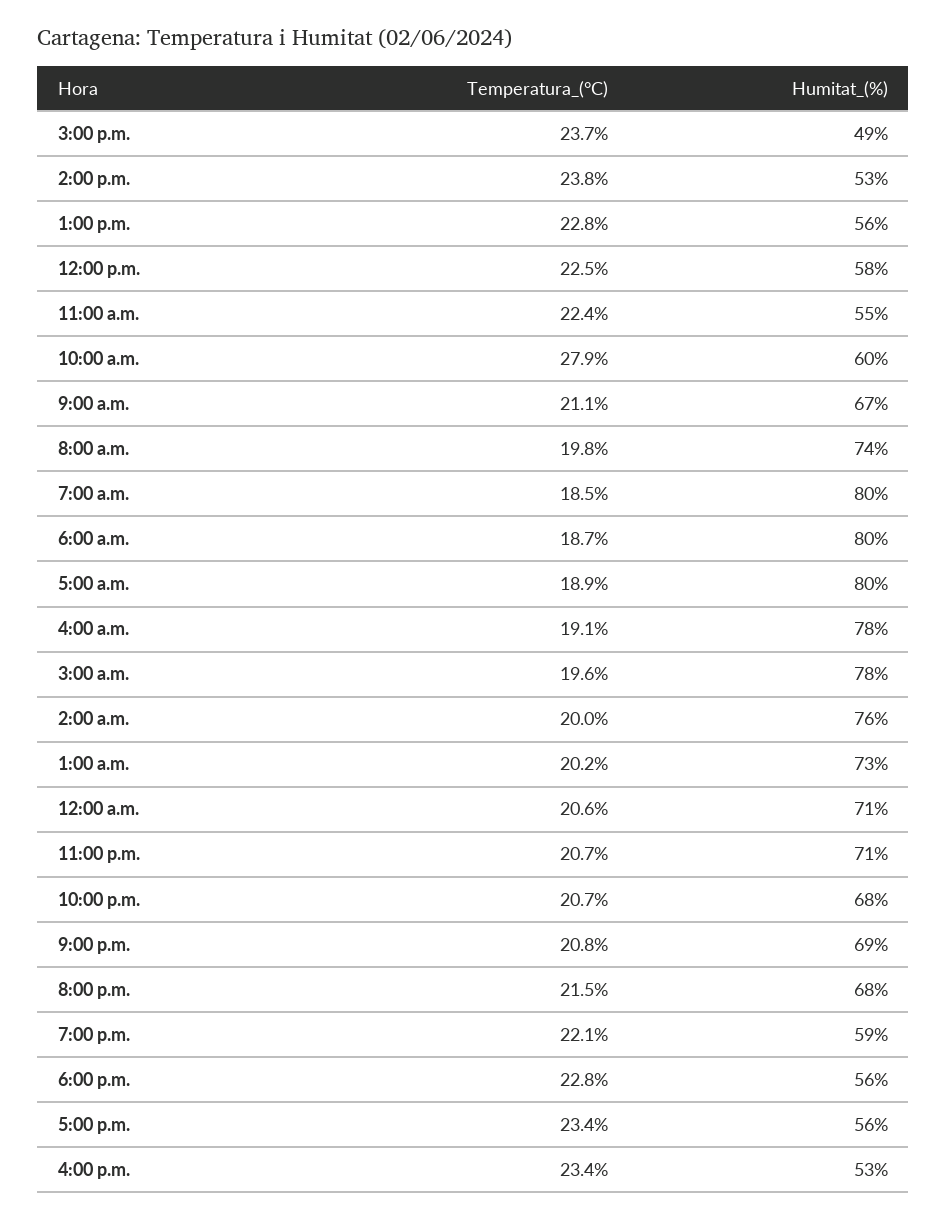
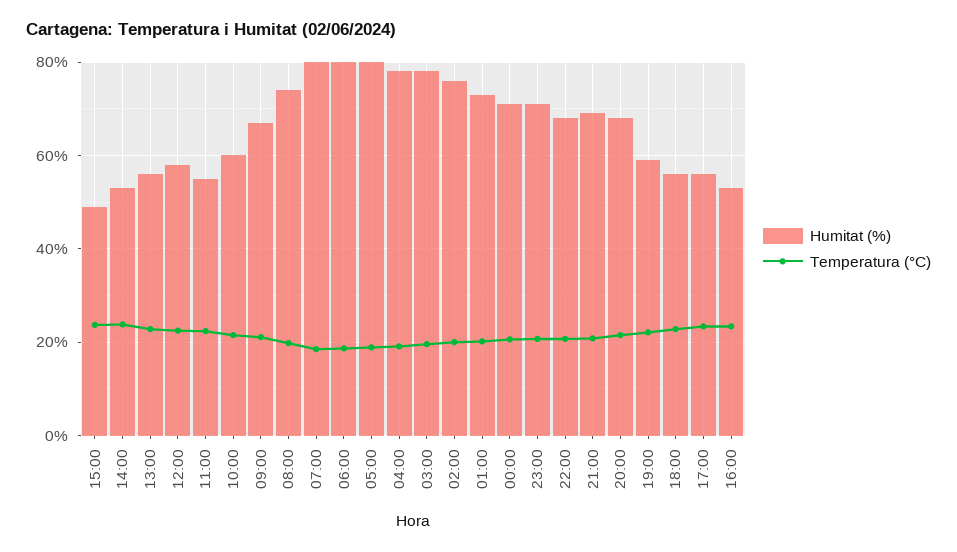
Temperatura_(°C), 10:00 a.m.: 27.9 -> 22

